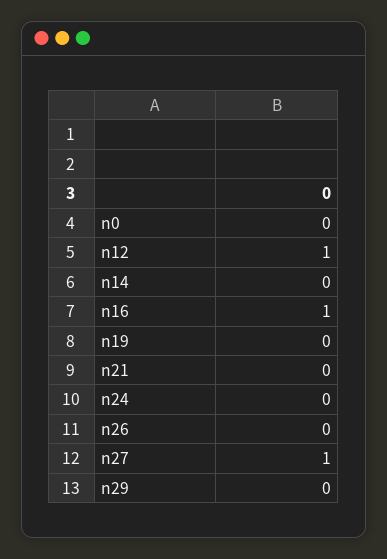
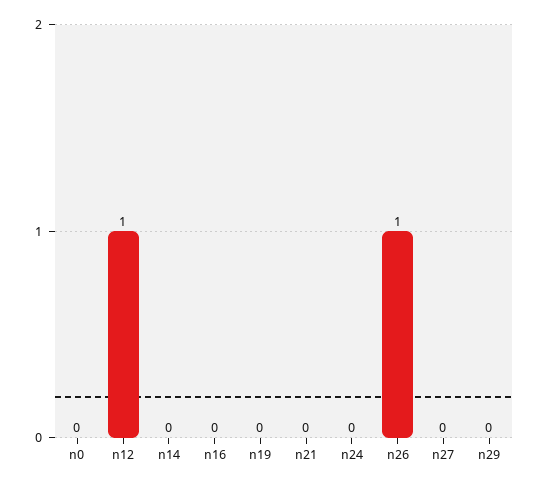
n16: 1 -> 0
n26: 0 -> 1
n27: 1 -> 0

